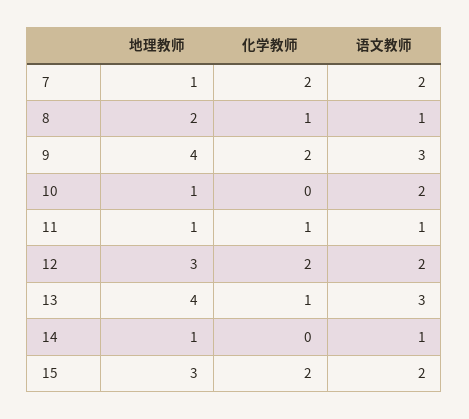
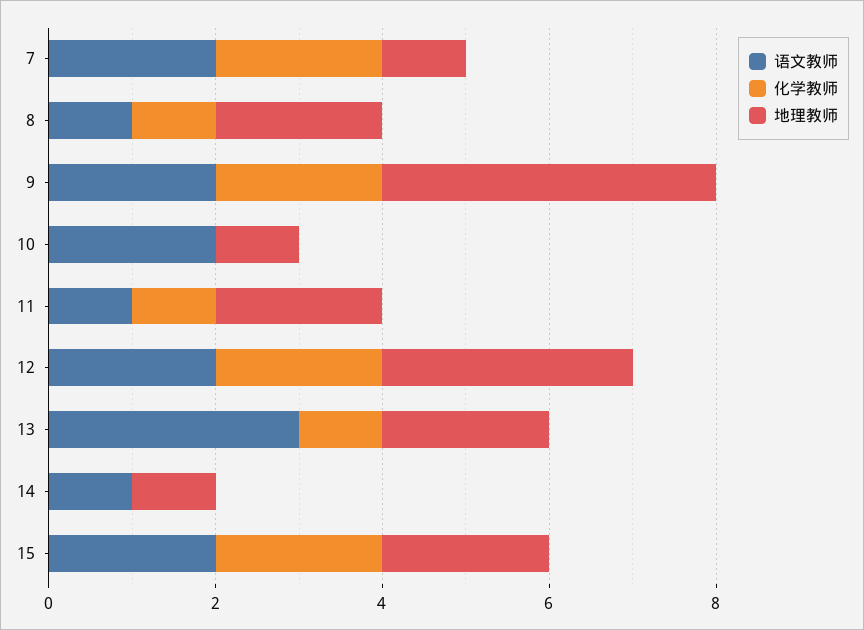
语文教师, 9: 3 -> 2
地理教师, 11: 1 -> 2
地理教师, 13: 4 -> 2
地理教师, 15: 3 -> 2

